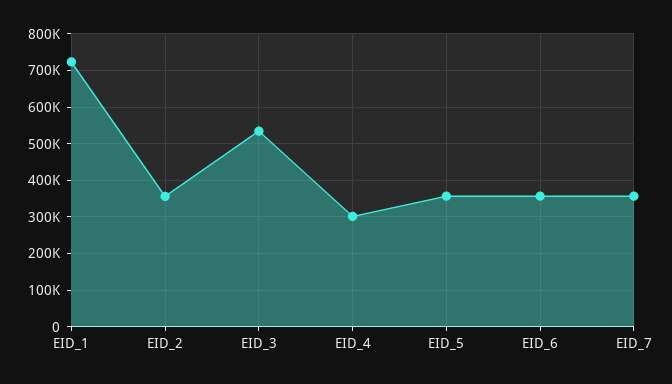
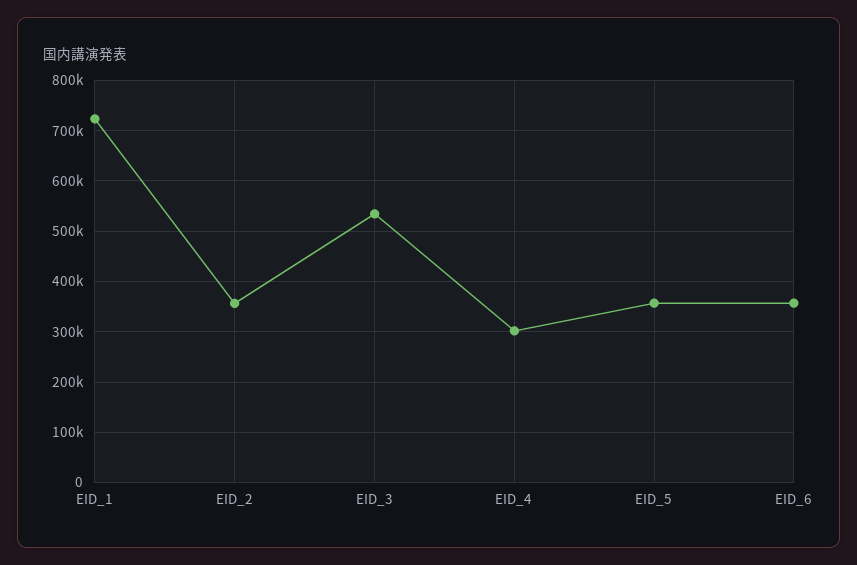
EID_7: 360000 -> none

